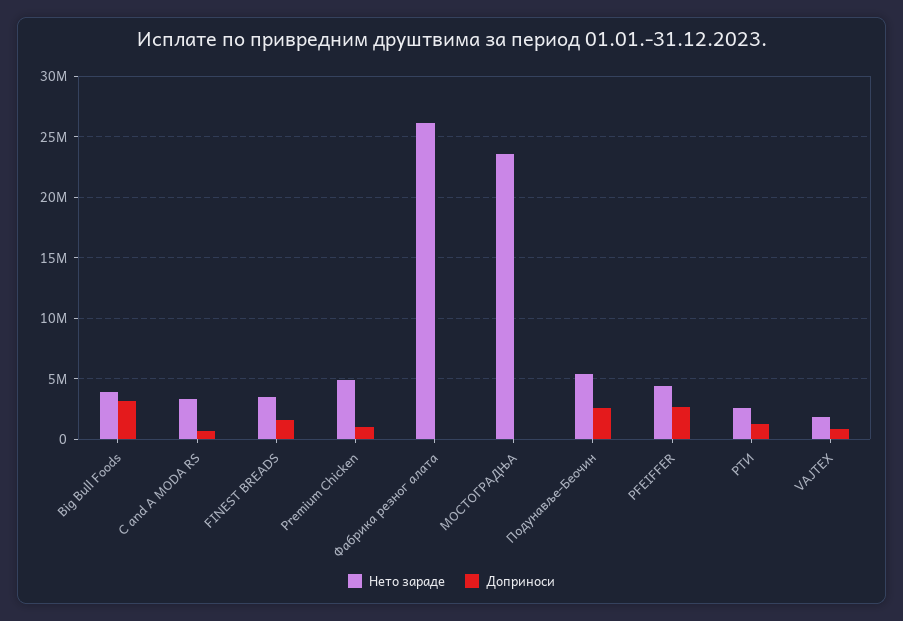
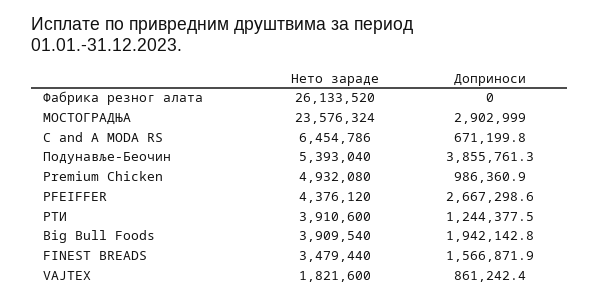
Доприноси, Big Bull Foods: 3000000 -> 1942142.8
Нето зараде, C and A MODA RS: 3500000 -> 6454786
Доприноси, МОСТОГРАДЊА: 0 -> 2902999
Доприноси, Подунавље-Беочин: 2500000 -> 3855761.3
Нето зараде, РТИ: 2500000 -> 3910600

